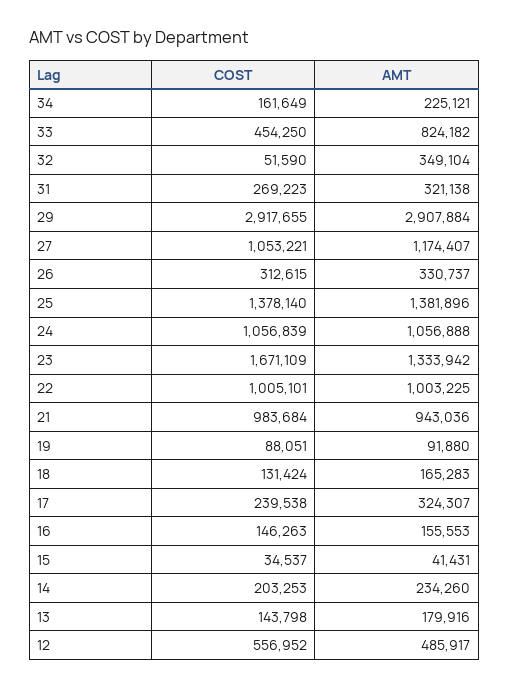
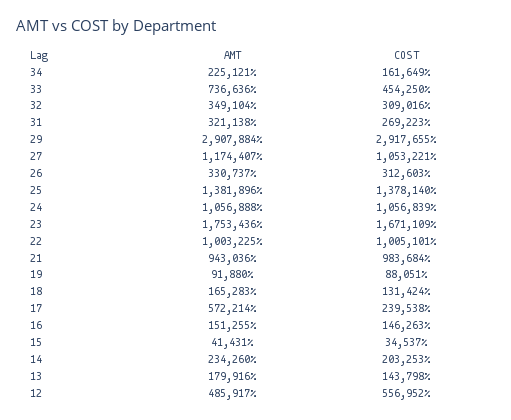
AMT, 33: 824182 -> 736636
COST, 32: 51590 -> 309016
COST, 26: 312615 -> 312603
AMT, 23: 1333942 -> 1753436
AMT, 17: 324307 -> 572214
AMT, 16: 155553 -> 151255

